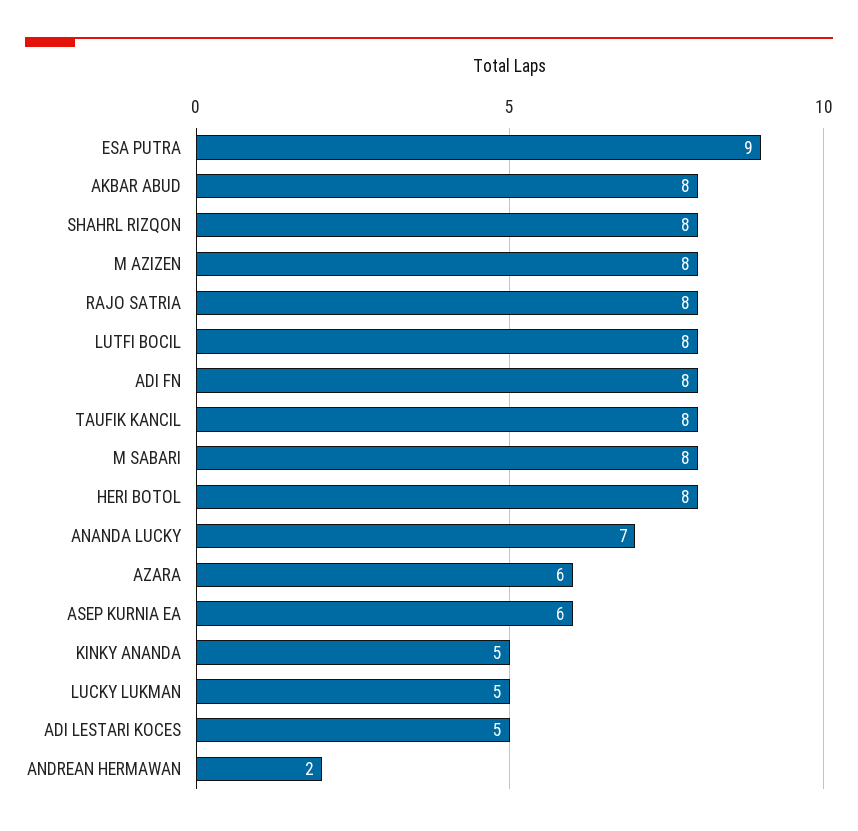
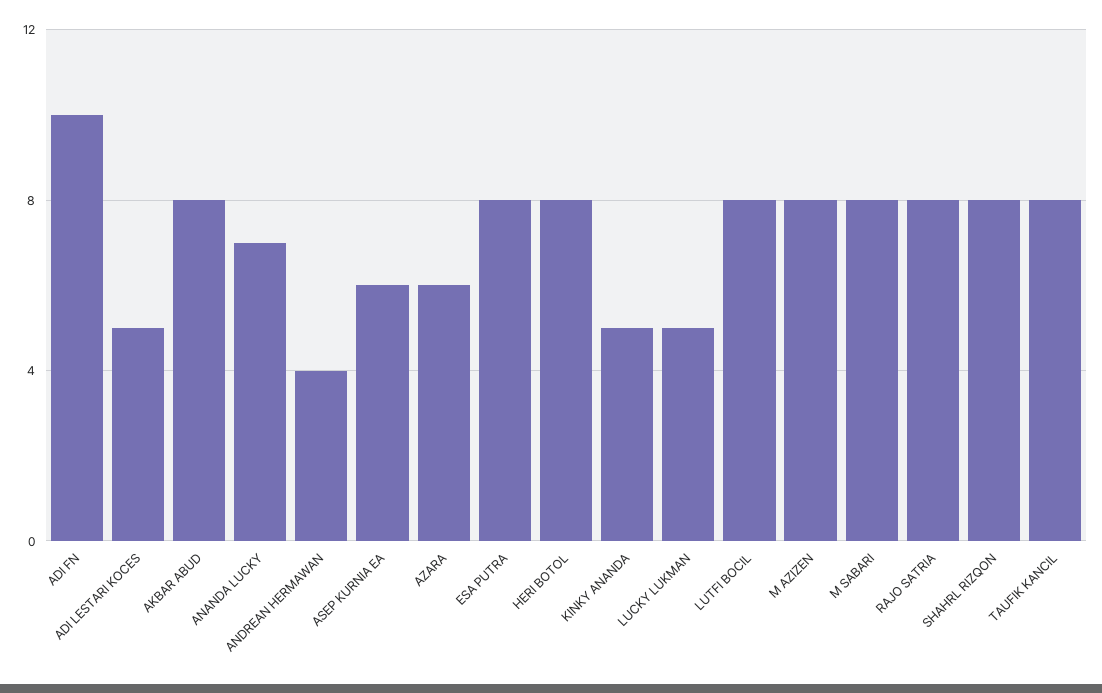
ESA PUTRA: 9 -> 8
ADI FN: 8 -> 10
ANDREAN HERMAWAN: 2 -> 4

